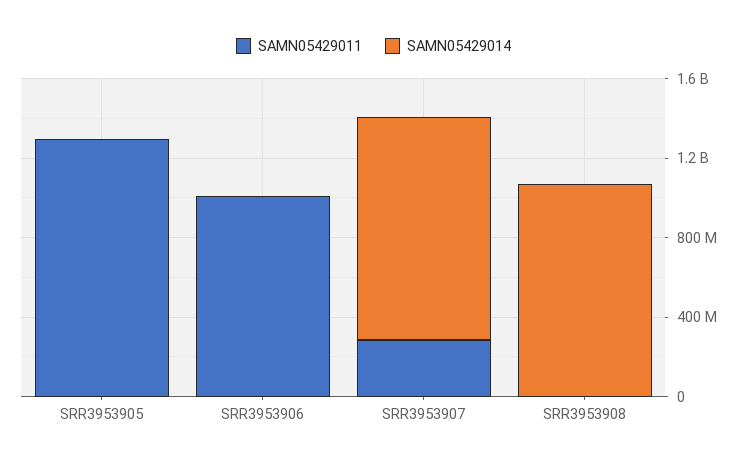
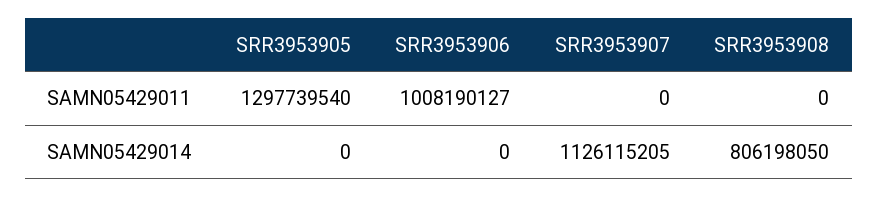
SAMN05429011, SRR3953907: 300000000 -> 0
SAMN05429014, SRR3953908: 1100000000 -> 806198050

